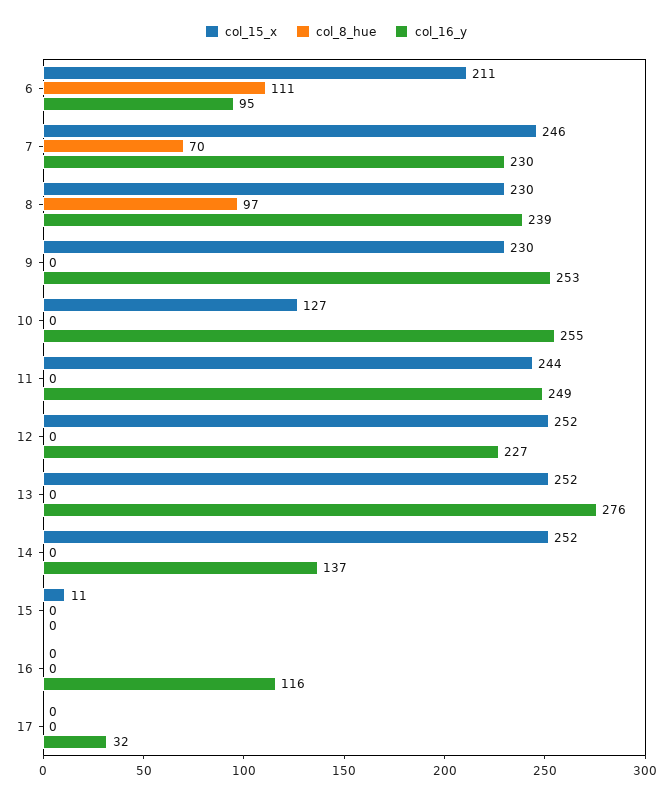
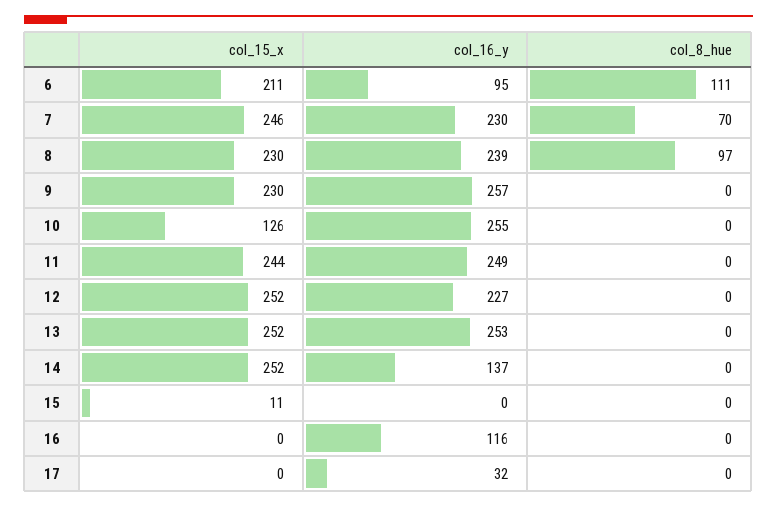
col_16_y, 9: 253 -> 257
col_15_x, 10: 127 -> 126
col_16_y, 13: 276 -> 253

